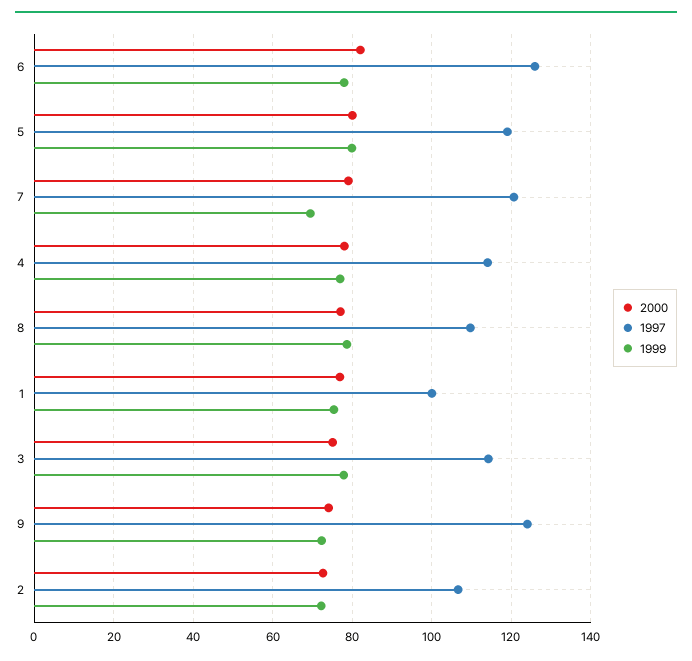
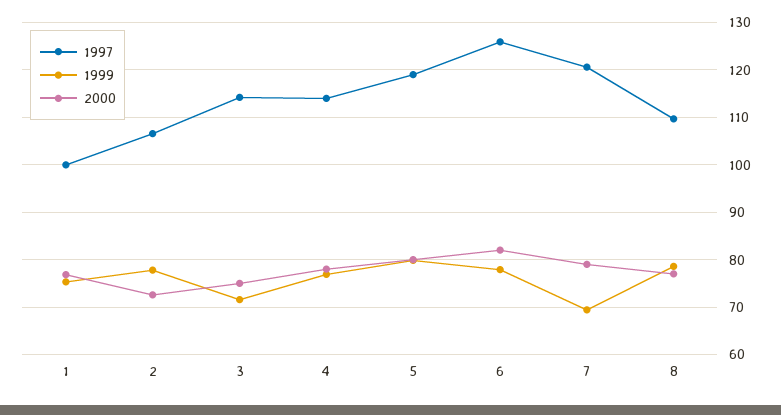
1999, 3: 78 -> 72
2000, 9: 74 -> none
1997, 9: 124 -> none
1999, 9: 72 -> none
1999, 2: 72 -> 78

